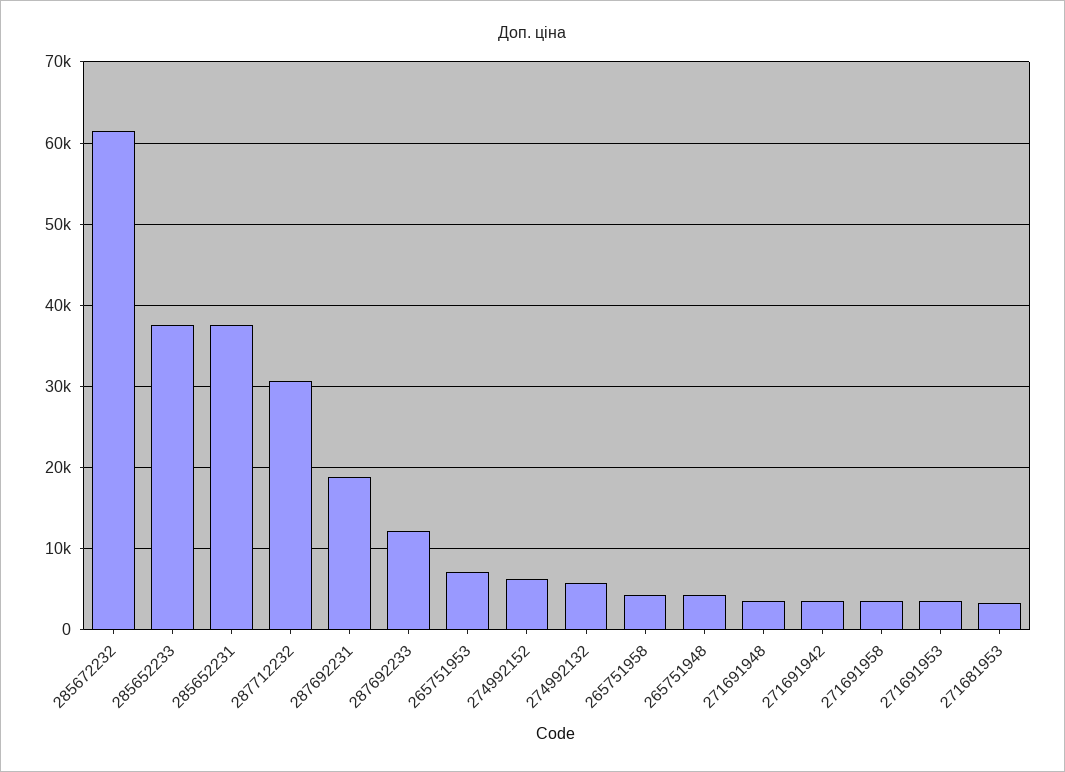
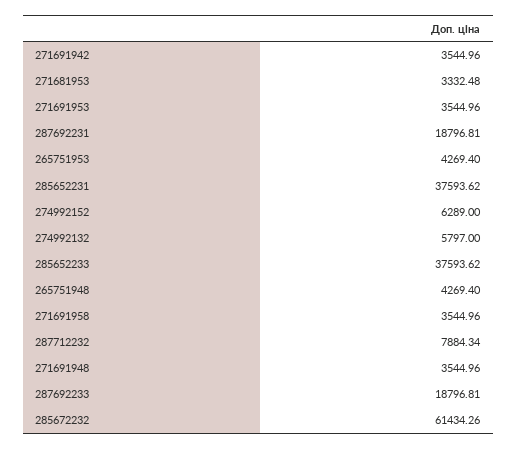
287712232: 31000 -> 7884.34
287692233: 12000 -> 18796.81
265751953: 7000 -> 4269.4
265751958: 4000 -> none

